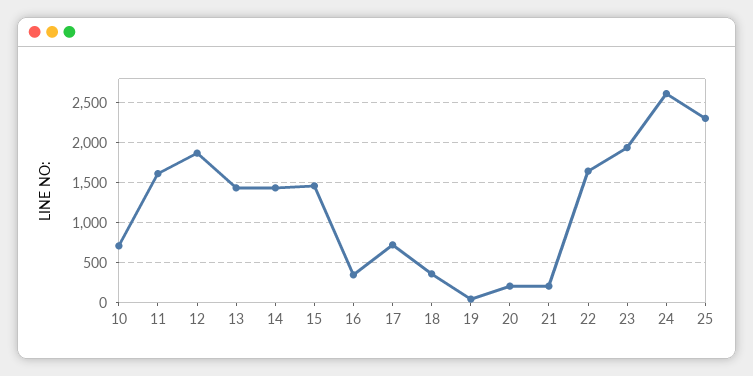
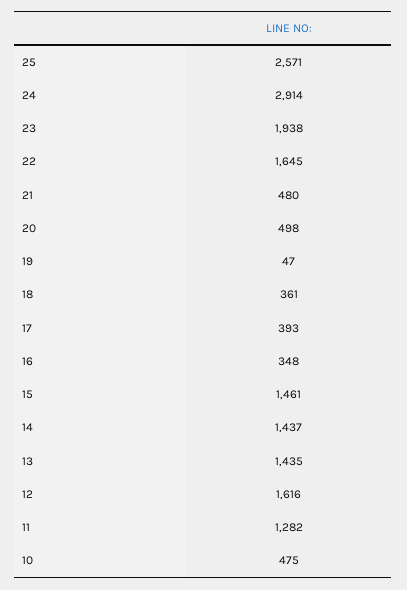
10: 700 -> 475
11: 1600 -> 1282
12: 1900 -> 1616
17: 700 -> 393
20: 200 -> 498
21: 200 -> 480
24: 2600 -> 2914
25: 2300 -> 2571

